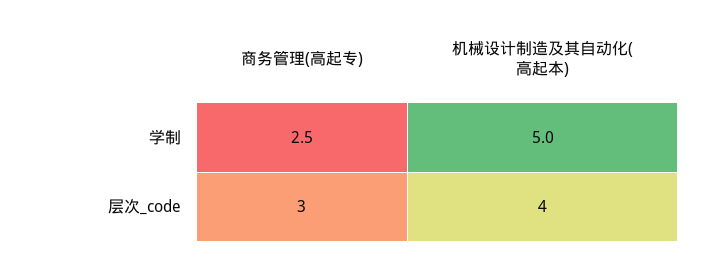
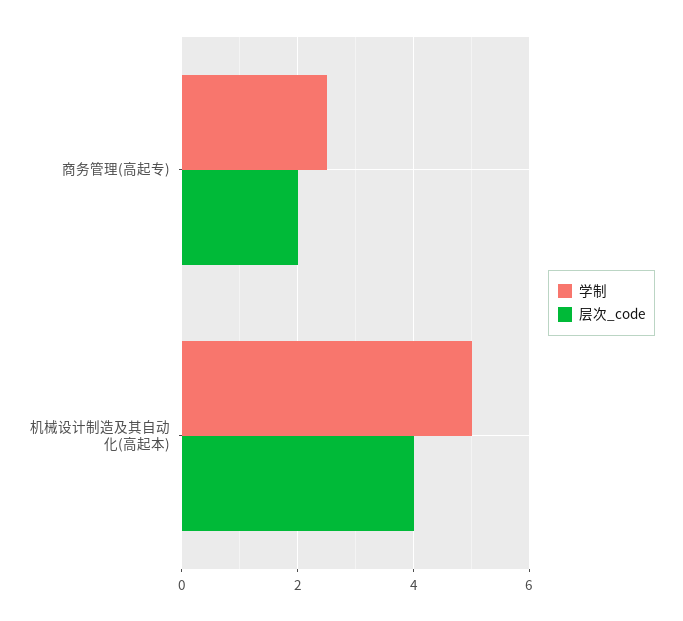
层次_code, 商务管理(高起专): 3 -> 2

